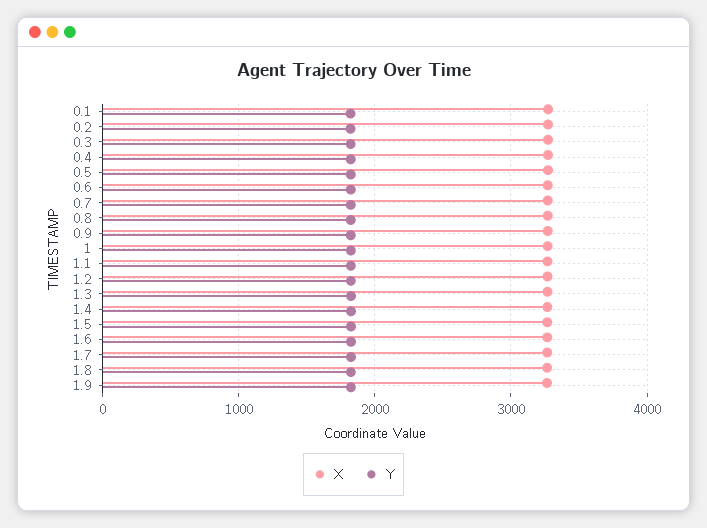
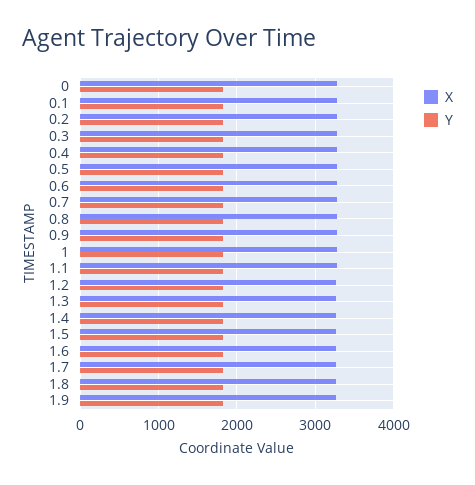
X, 0: none -> 3300
Y, 0: none -> 1800

